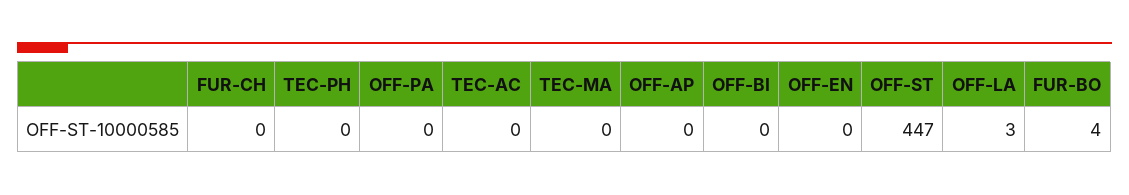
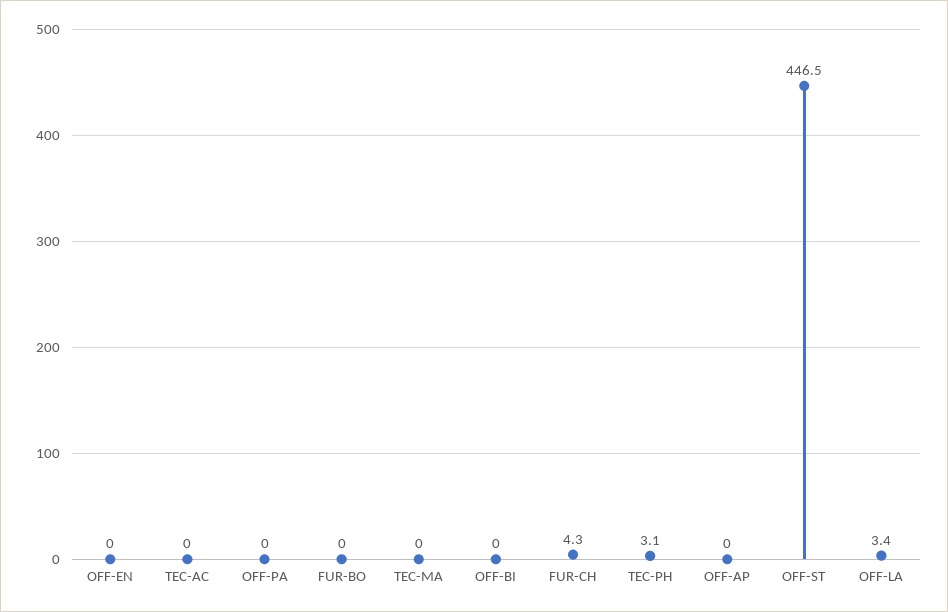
FUR-CH: 0 -> 4.3
TEC-PH: 0 -> 3.1
FUR-BO: 4 -> 0

